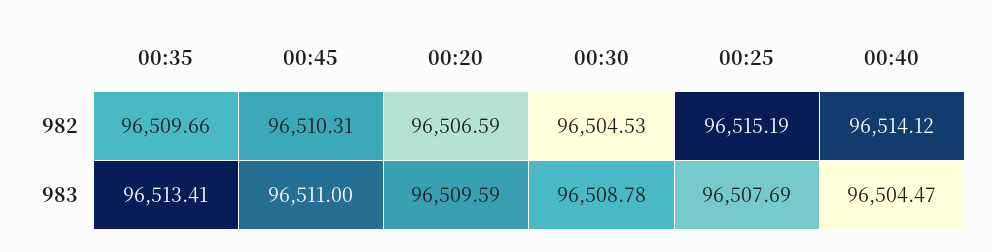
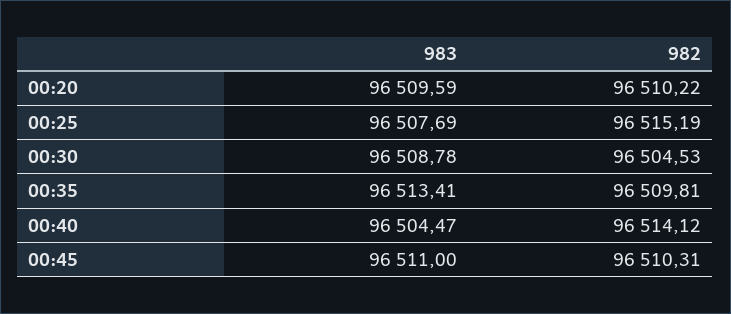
00:35, 982: 96509.66 -> 96509.81
00:20, 982: 96506.59 -> 96510.22

